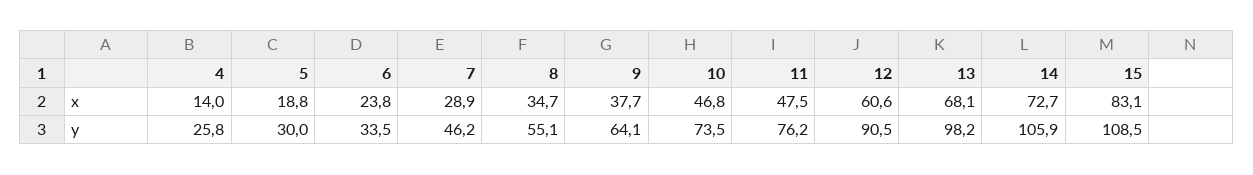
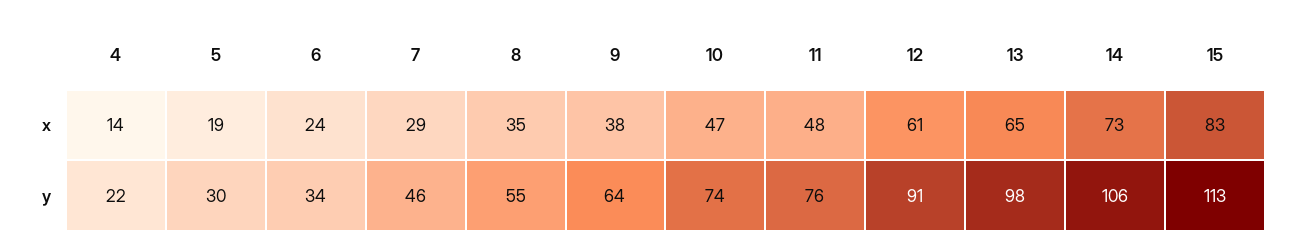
13, x: 68.1 -> 65
4, y: 25.8 -> 22
15, y: 108.5 -> 113

